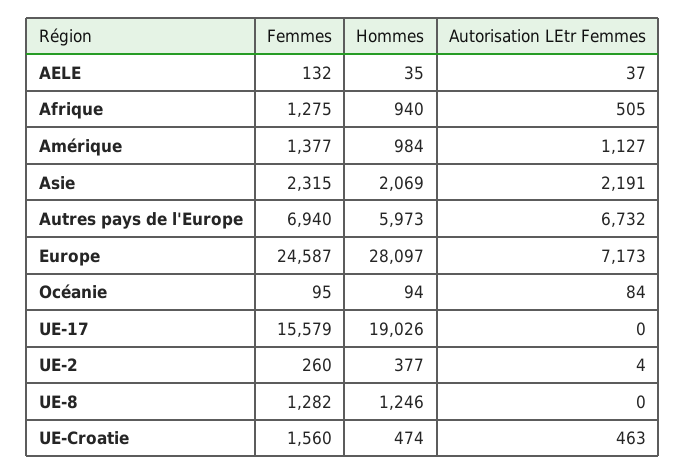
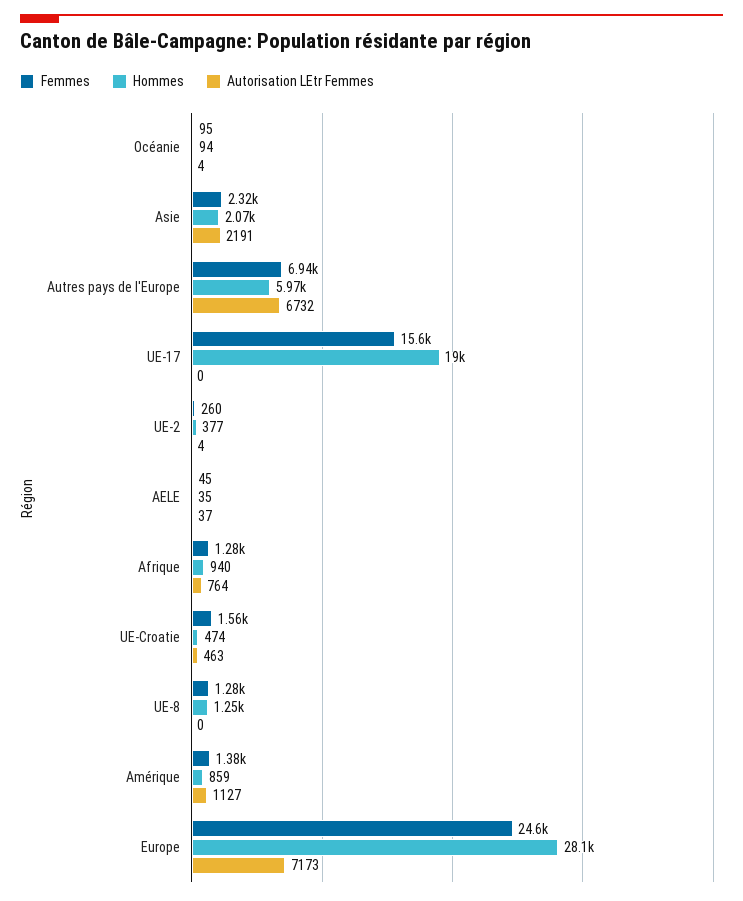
Femmes, AELE: 132 -> 45
Autorisation LEtr Femmes, Afrique: 505 -> 764
Hommes, Amérique: 984 -> 859
Autorisation LEtr Femmes, Océanie: 84 -> 4

